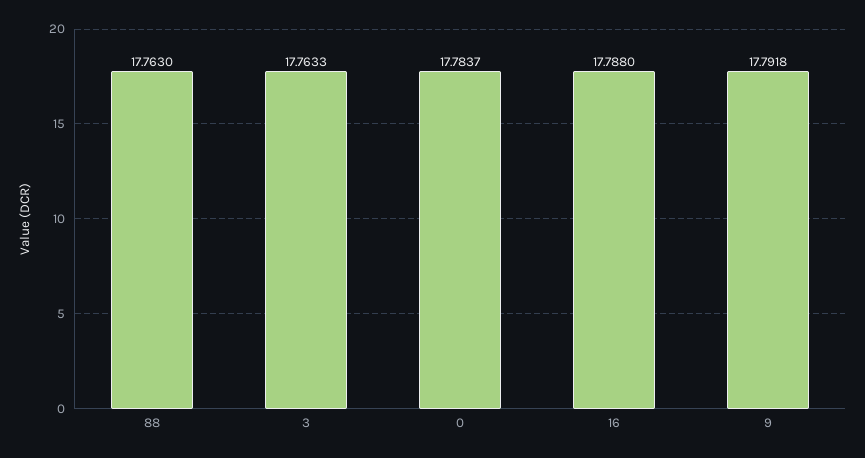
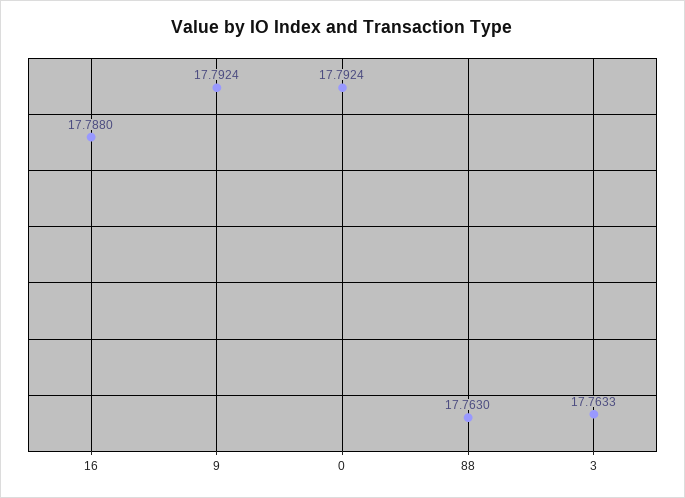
0: 17.7837 -> 17.7924
9: 17.7918 -> 17.7924

